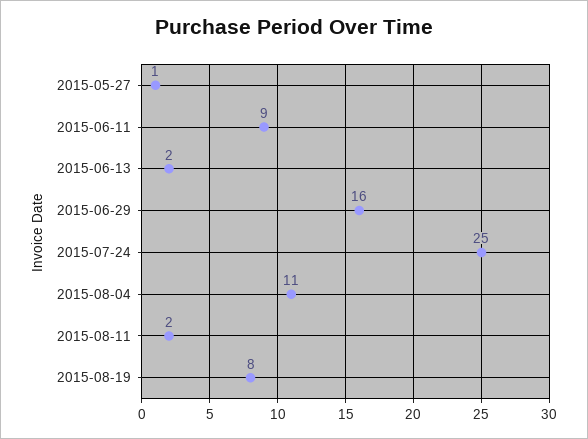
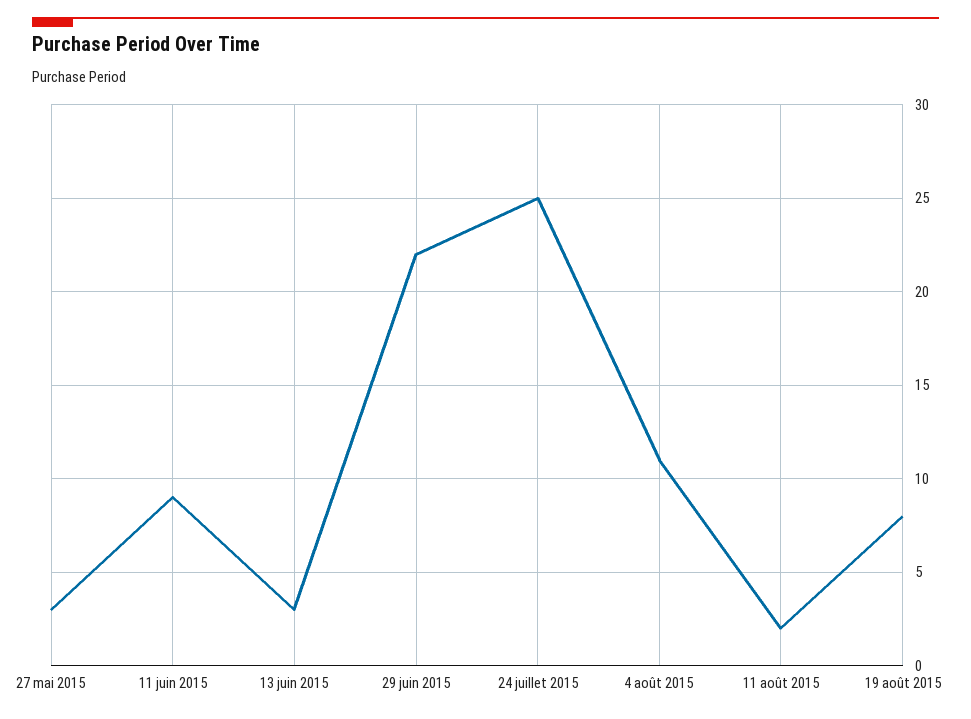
2015-05-27: 1 -> 3
2015-06-13: 2 -> 3
2015-06-29: 16 -> 22

